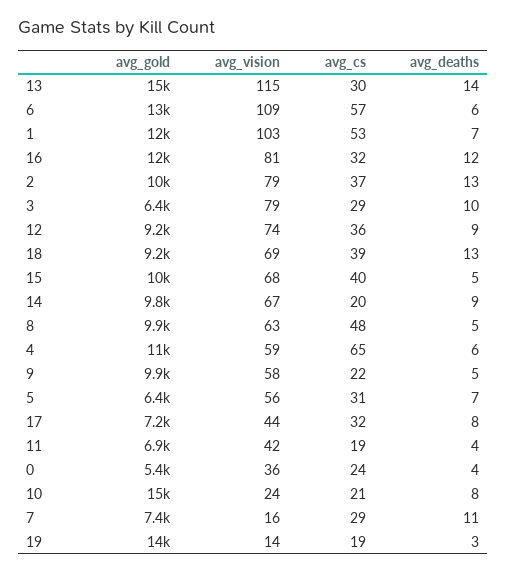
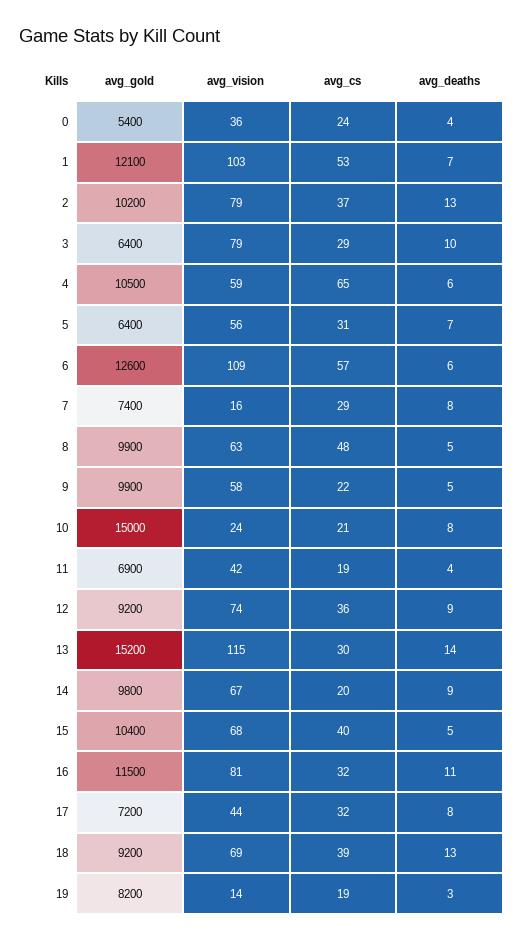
avg_deaths, 16: 12 -> 11
avg_deaths, 7: 11 -> 8
avg_gold, 19: 14000 -> 8200

